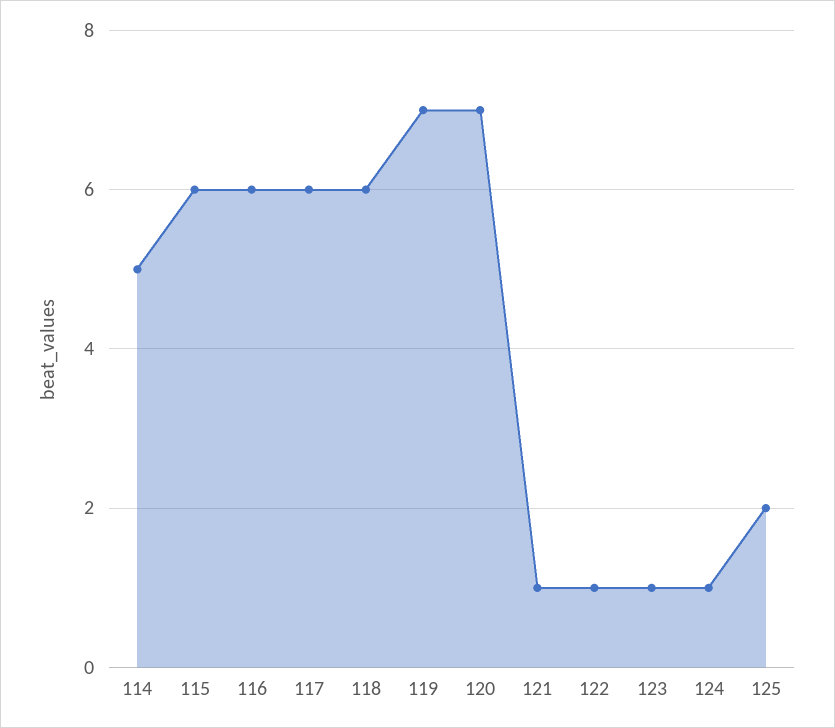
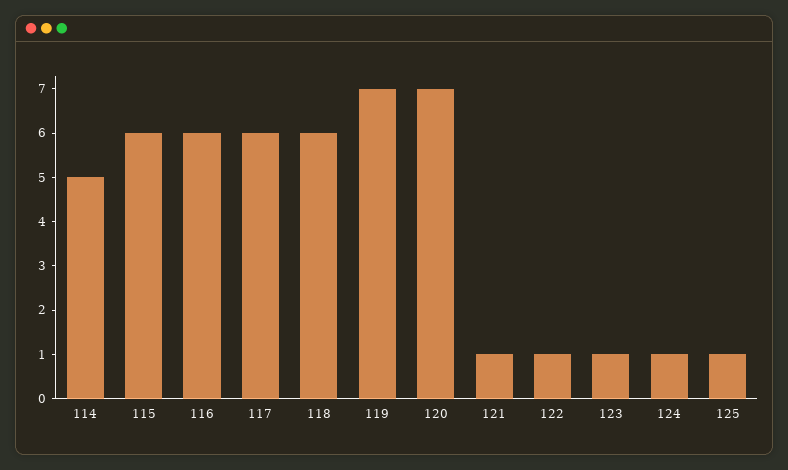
125: 2 -> 1

